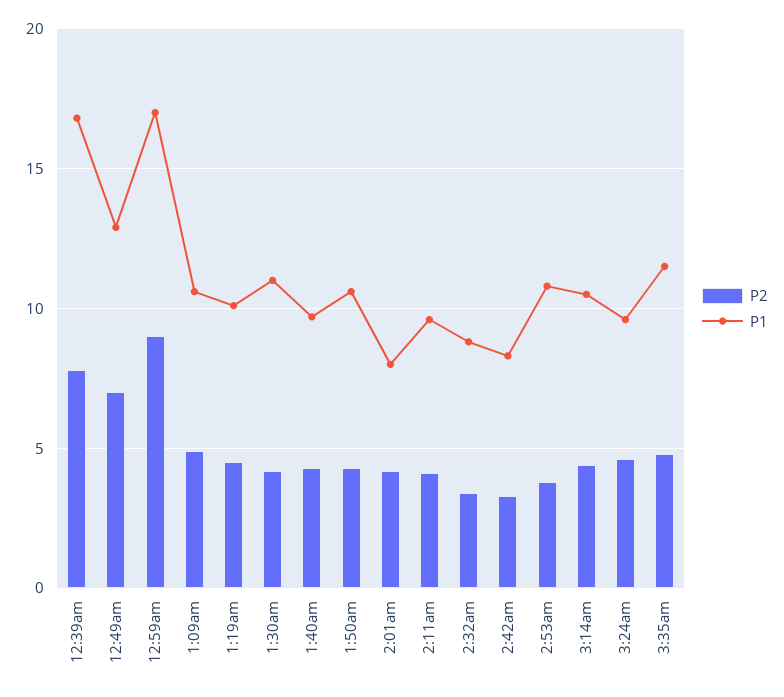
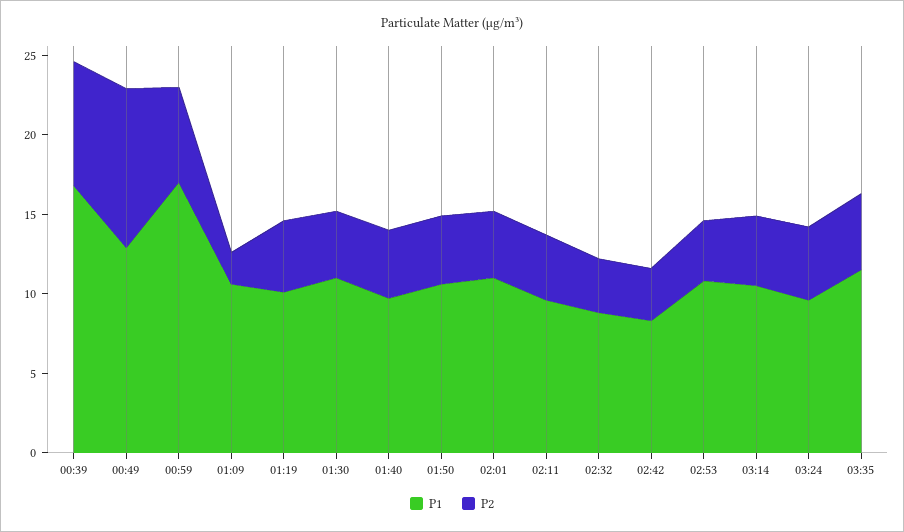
P2, 12:49am: 7 -> 10
P2, 12:59am: 9 -> 6
P2, 1:09am: 5 -> 2
P1, 2:01am: 8 -> 11

